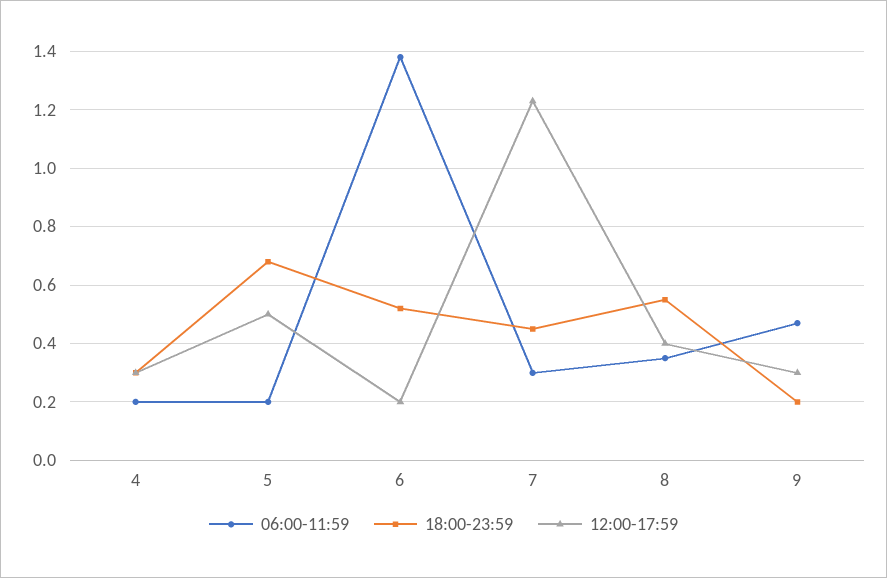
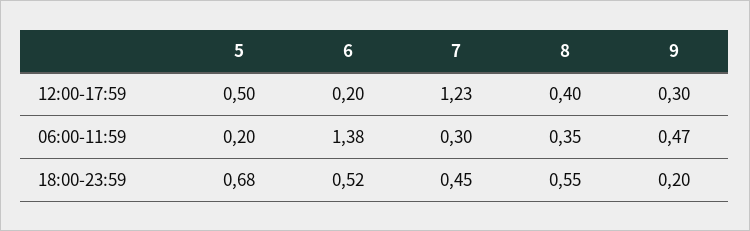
06:00-11:59, 4: 0.2 -> none
18:00-23:59, 4: 0.3 -> none
12:00-17:59, 4: 0.3 -> none

